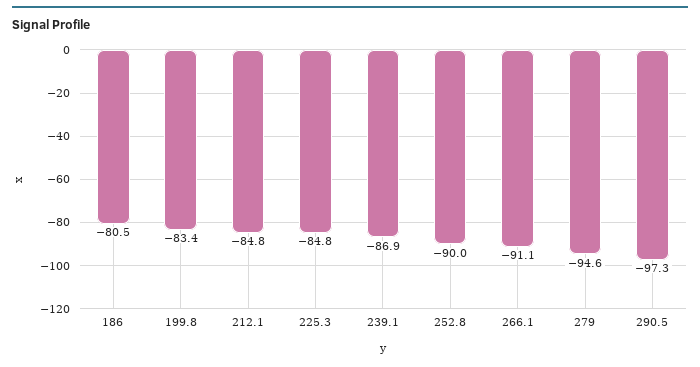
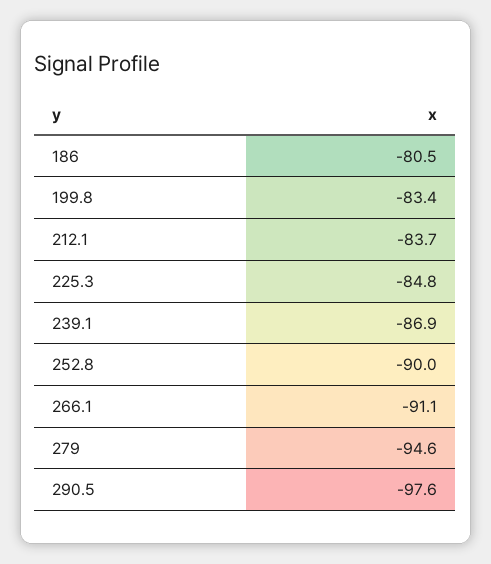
212.1: -84.8 -> -83.7
290.5: -97.3 -> -97.6

